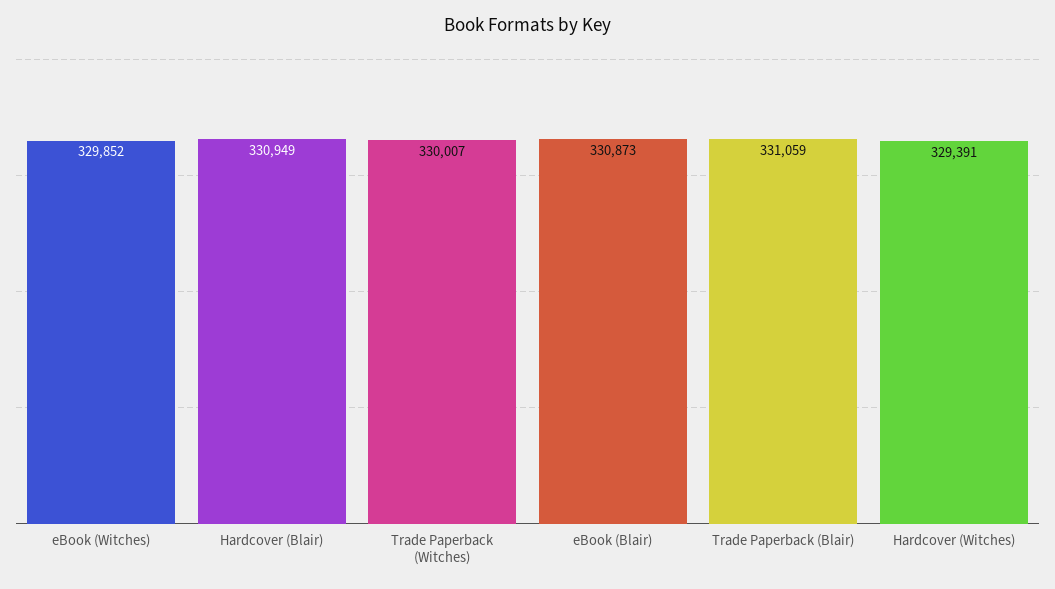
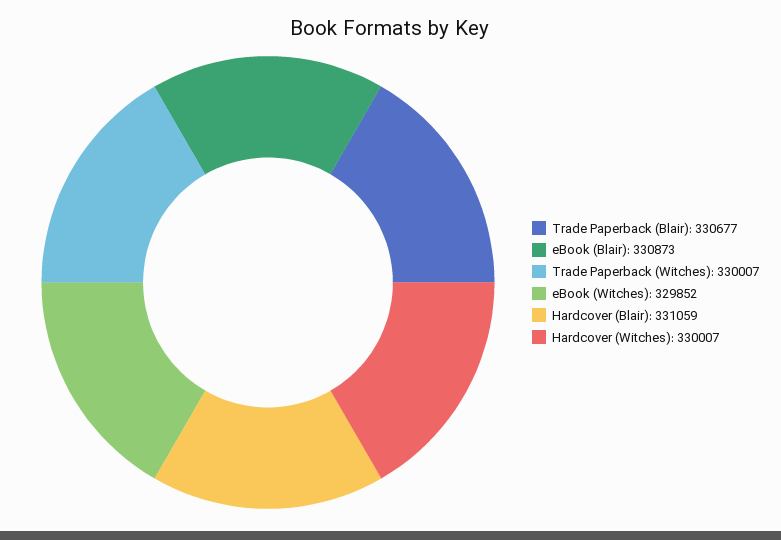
Hardcover (Blair): 330949 -> 331059
Trade Paperback (Blair): 331059 -> 330677
Hardcover (Witches): 329391 -> 330007

